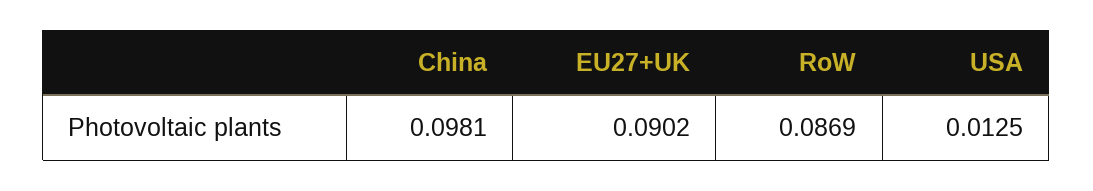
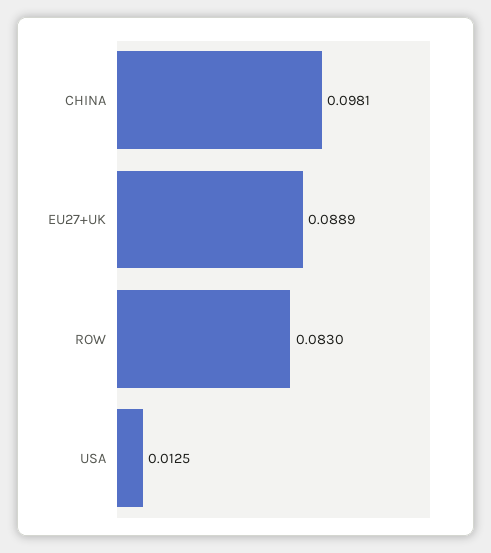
EU27+UK: 0.0902 -> 0.0889
RoW: 0.0869 -> 0.083

